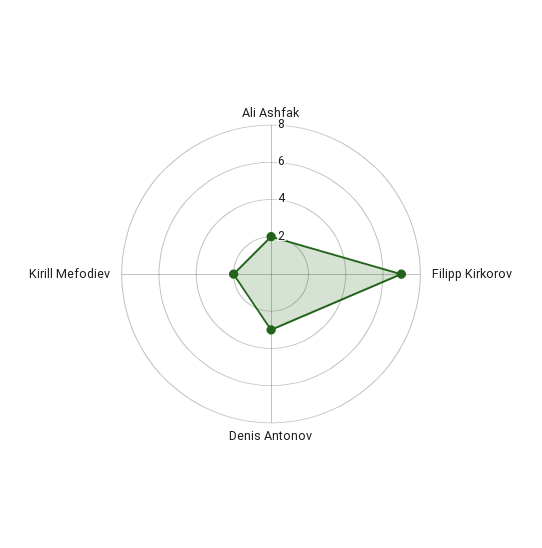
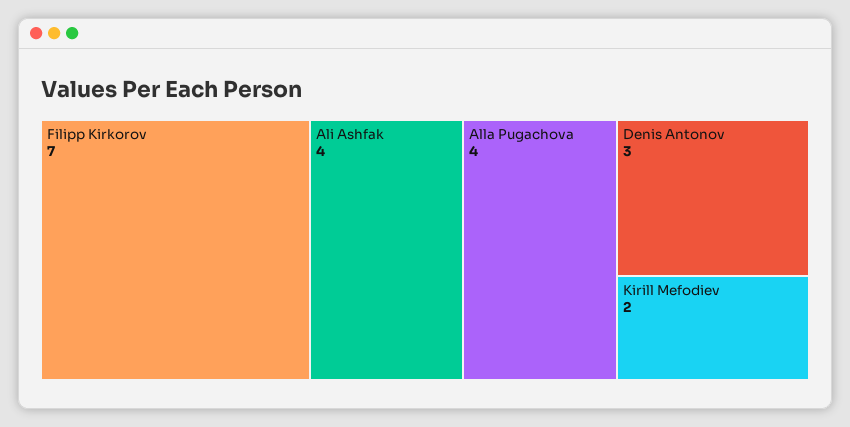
Ali Ashfak: 2 -> 4
Alla Pugachova: none -> 4

